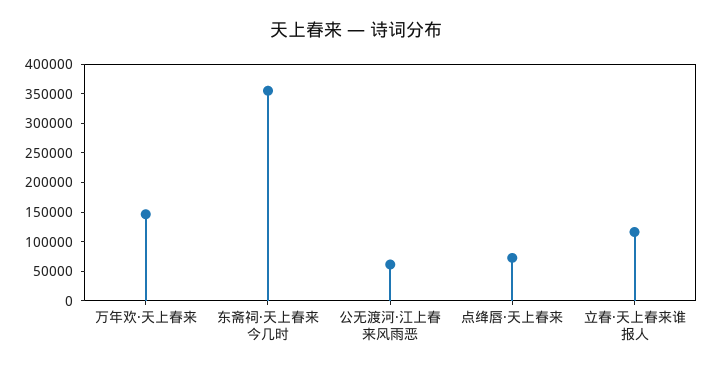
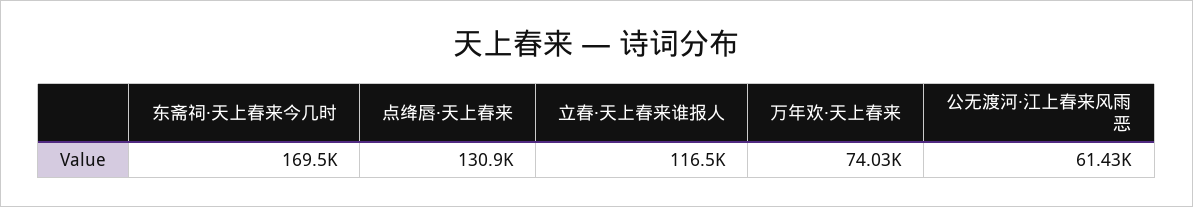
万年欢·天上春来: 150000 -> 74030
东斋祠·天上春来今几时: 350000 -> 169500
点绛唇·天上春来: 75000 -> 130900

